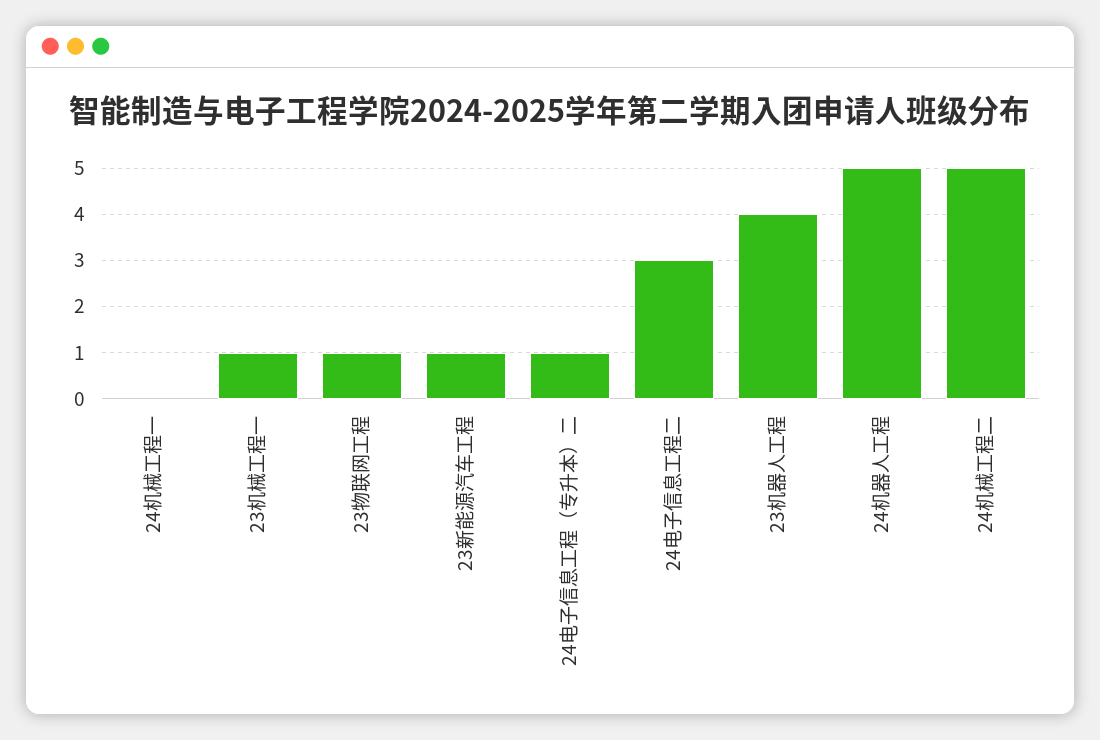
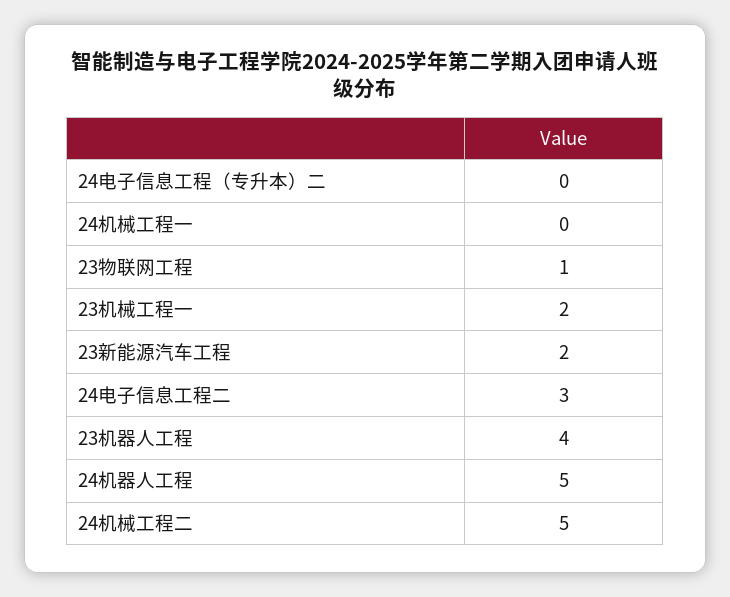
23机械工程一: 1 -> 2
23新能源汽车工程: 1 -> 2
24电子信息工程（专升本）二: 1 -> 0

